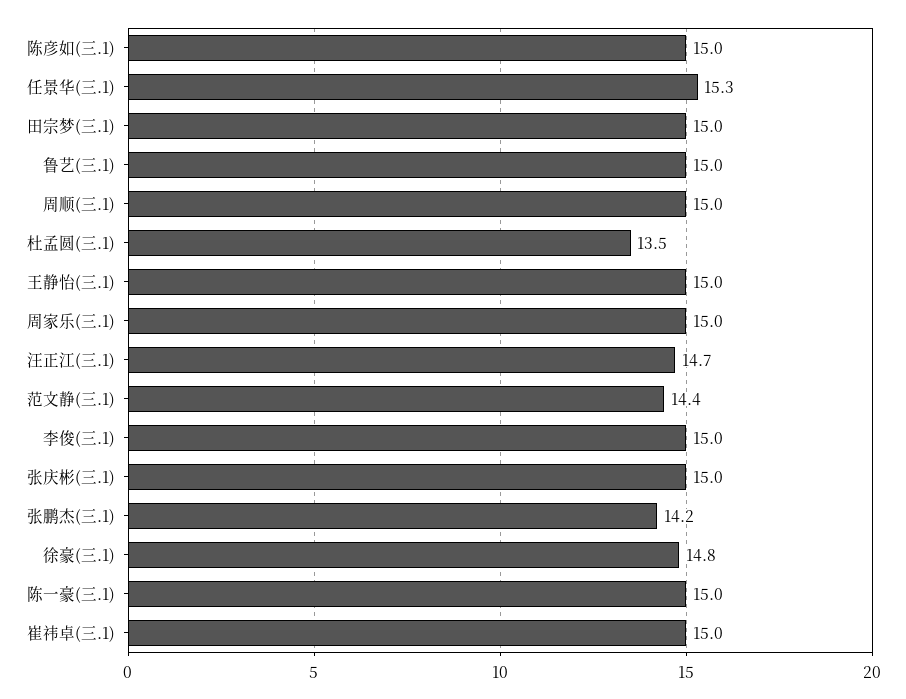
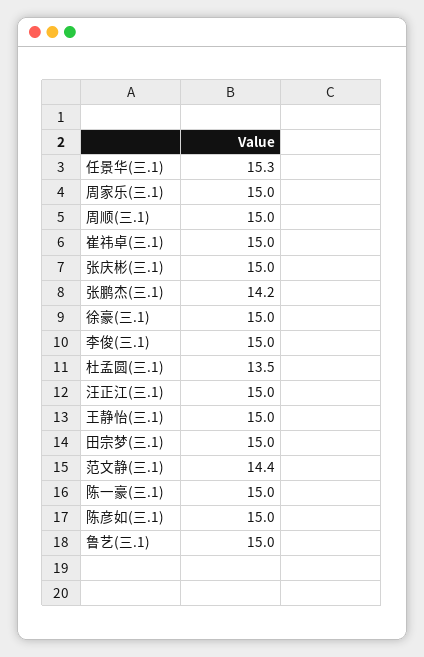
汪正江(三.1): 14.7 -> 15
徐豪(三.1): 14.8 -> 15

